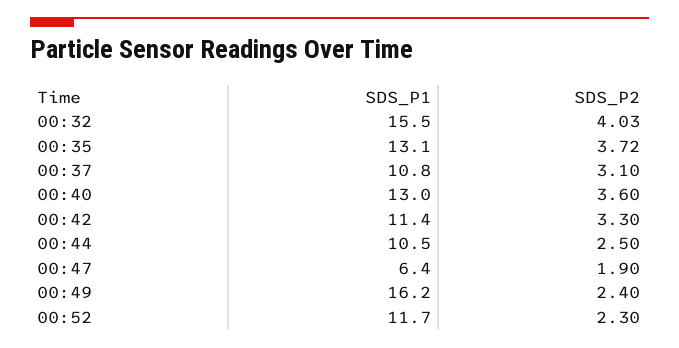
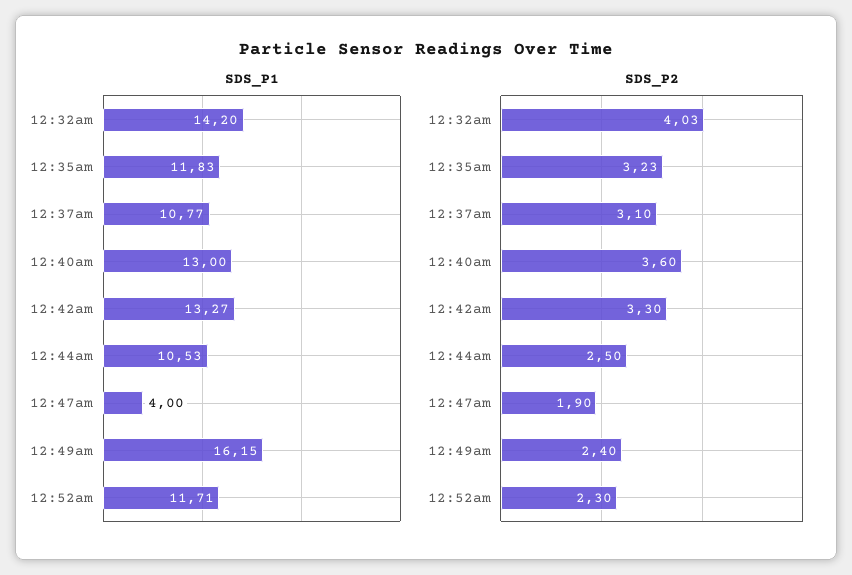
SDS_P1, 00:32: 15.5 -> 14.2
SDS_P1, 00:35: 13.1 -> 11.83
SDS_P2, 00:35: 3.72 -> 3.23
SDS_P1, 00:42: 11.4 -> 13.27
SDS_P1, 00:47: 6.4 -> 4

